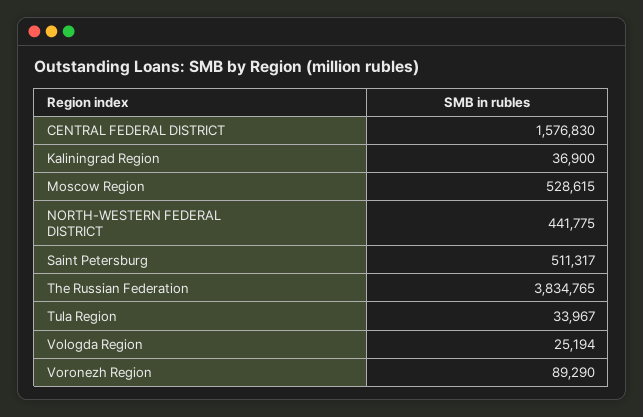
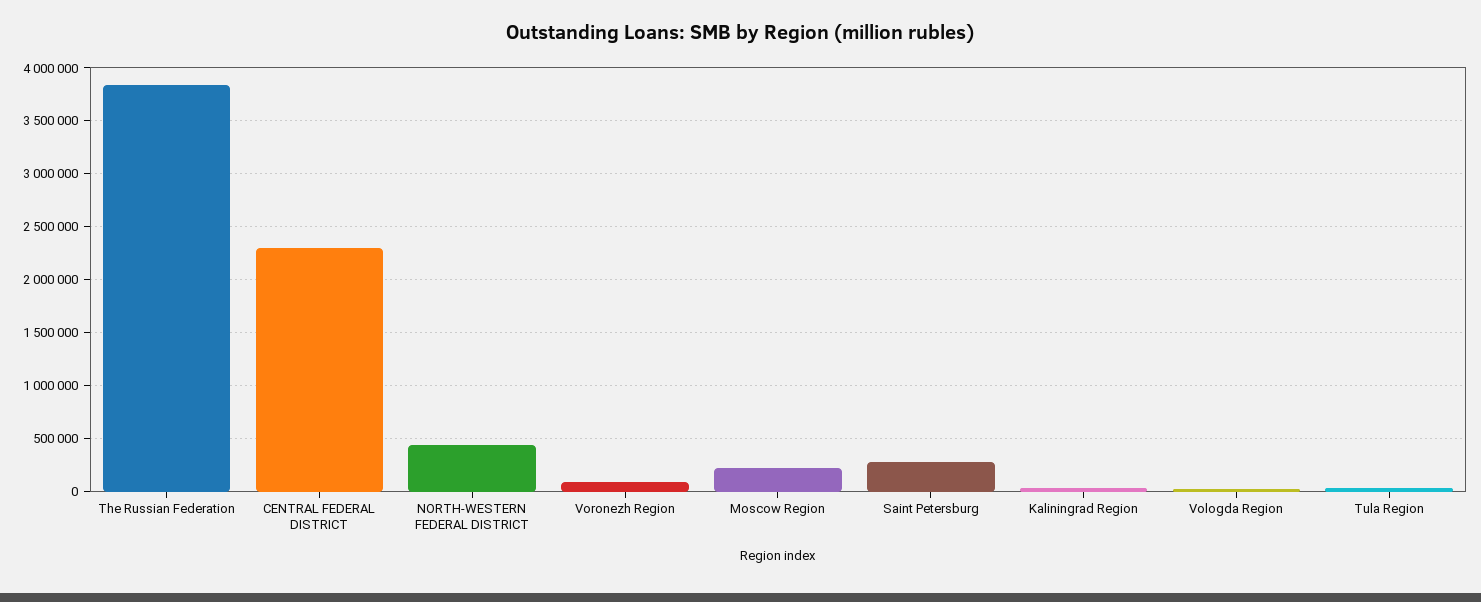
CENTRAL FEDERAL DISTRICT: 1576830 -> 2300000
Moscow Region: 528615 -> 200000
Saint Petersburg: 511317 -> 300000

